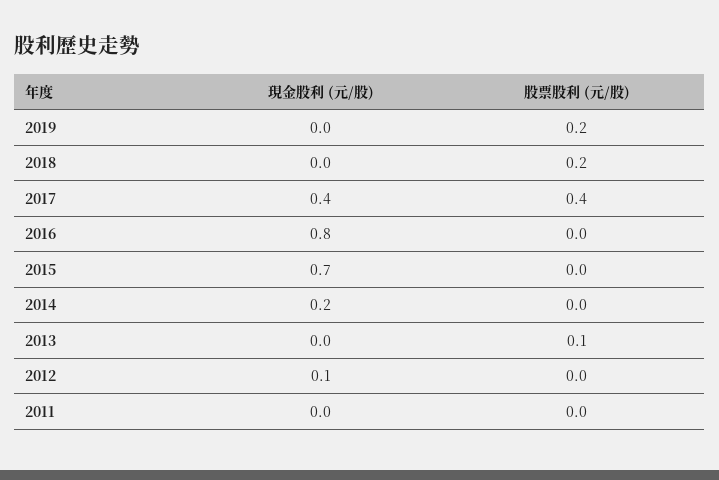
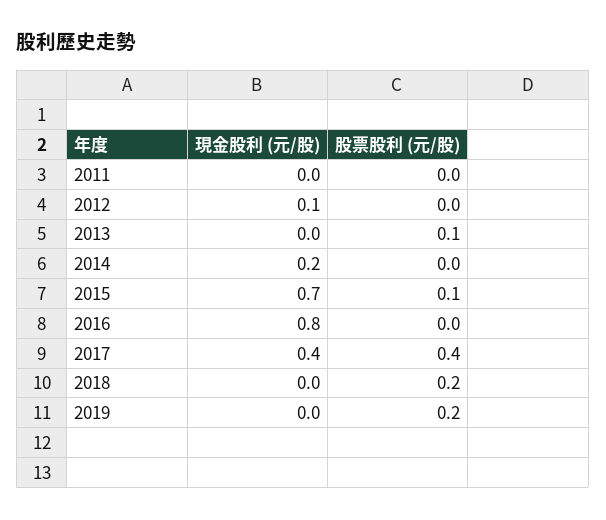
股票股利 (元/股), 2015: 0 -> 0.1

